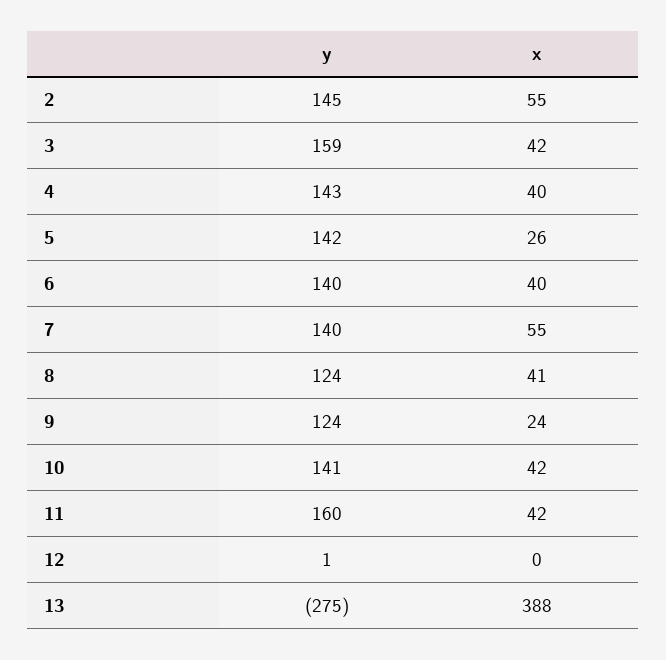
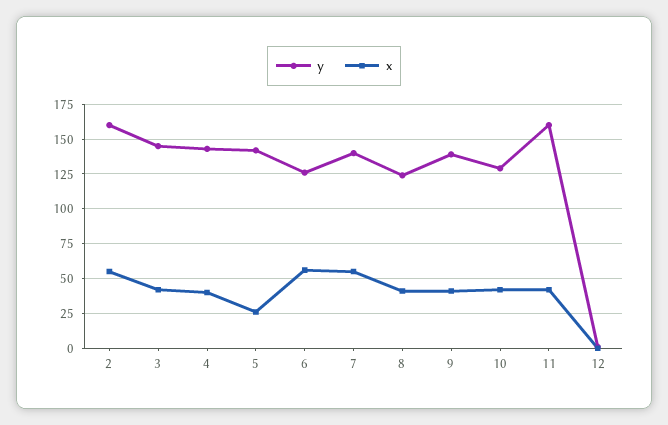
y, 2: 145 -> 160
y, 3: 159 -> 145
y, 6: 140 -> 125
x, 6: 40 -> 55
y, 9: 124 -> 140
x, 9: 24 -> 40
y, 10: 141 -> 130
y, 13: -275 -> none
x, 13: 388 -> none

